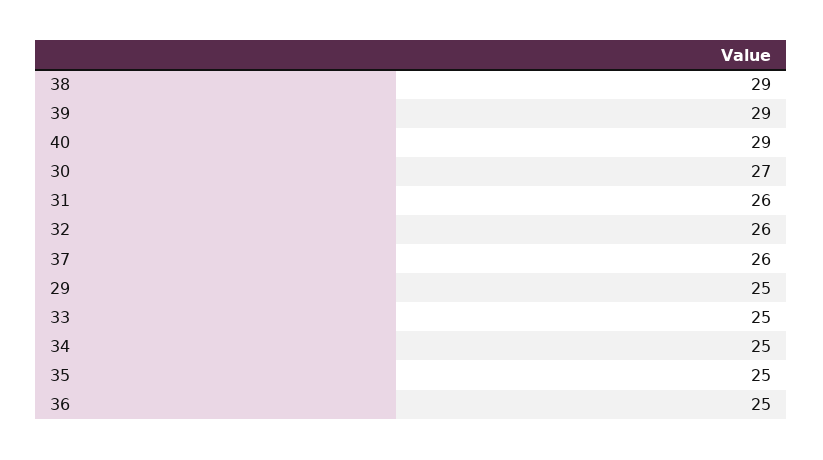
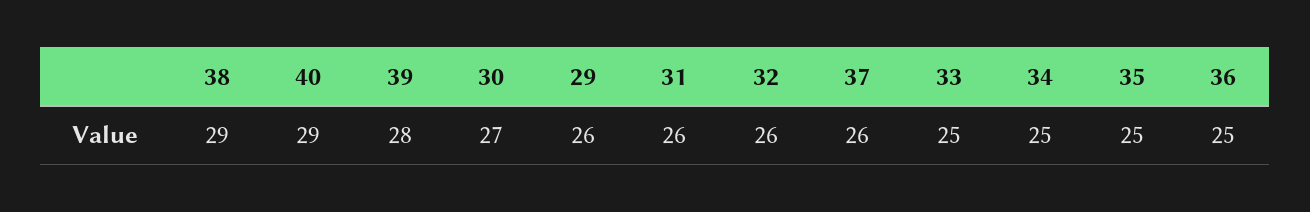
39: 29 -> 28
29: 25 -> 26

